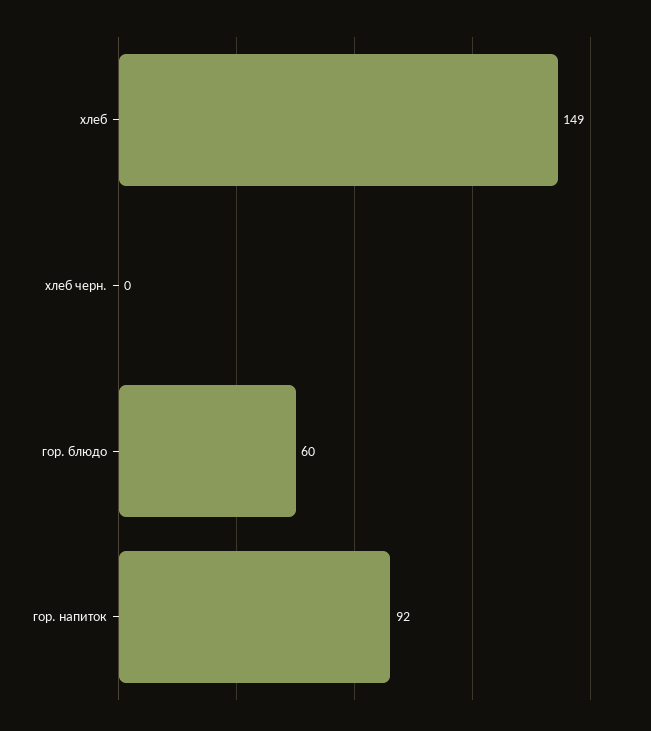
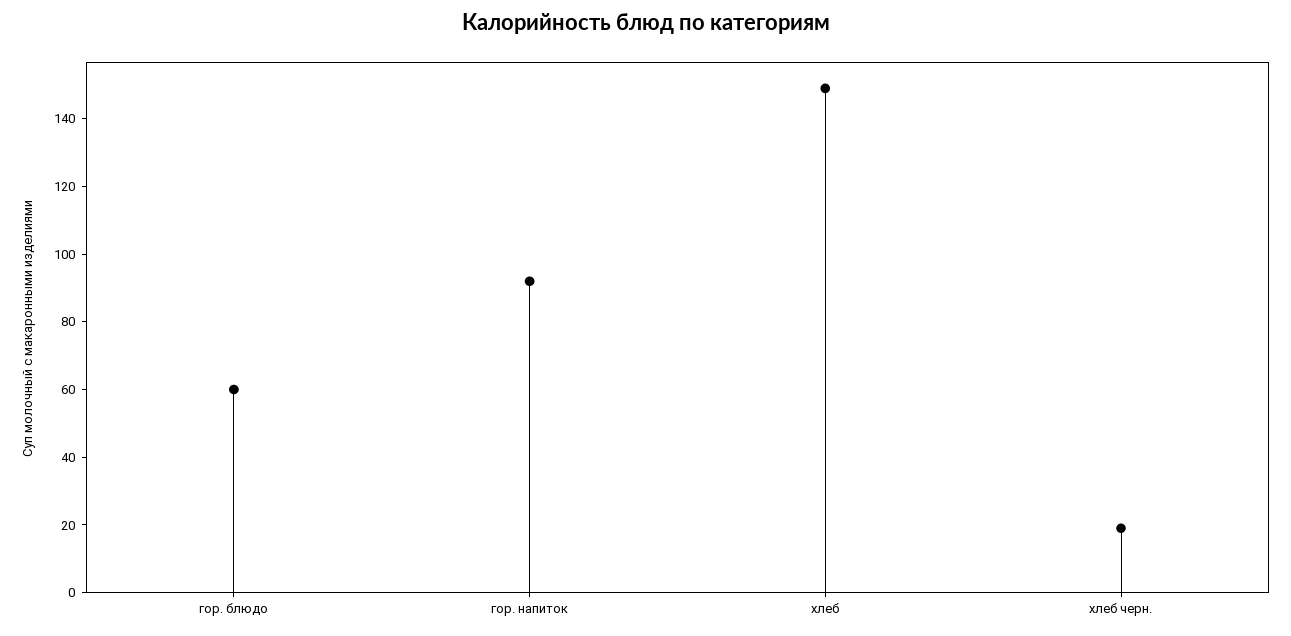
хлеб черн.: 0 -> 20

